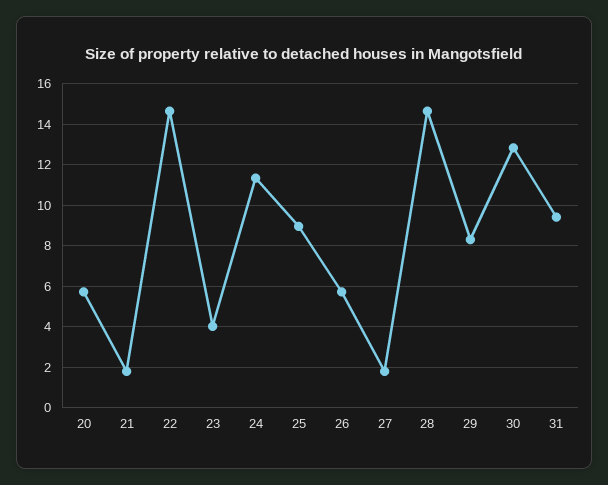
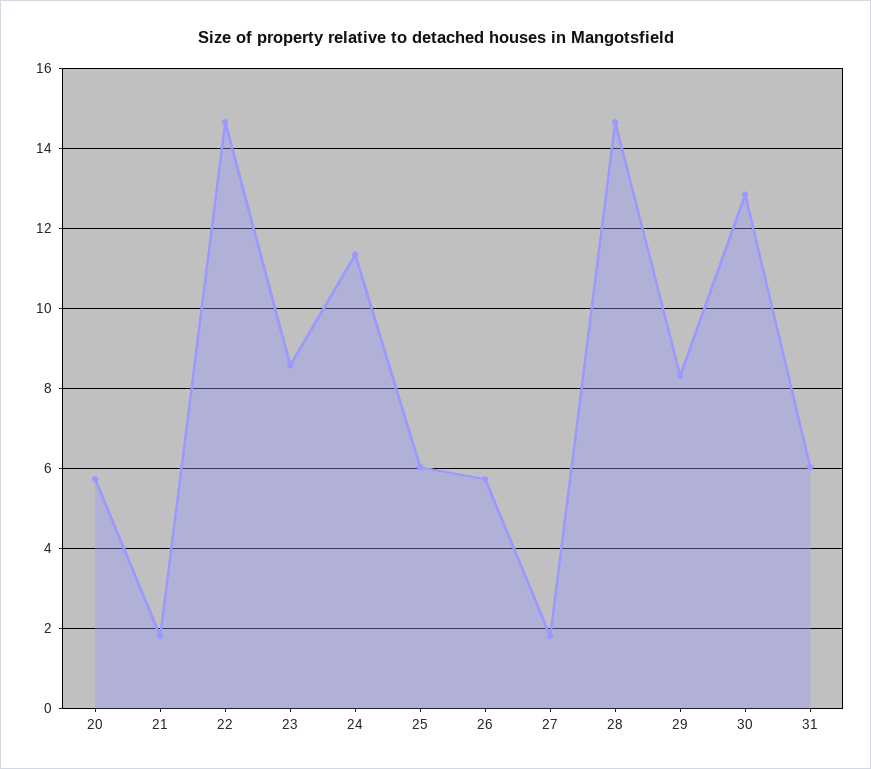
23: 4 -> 8.6
25: 9 -> 6
31: 9.5 -> 6

